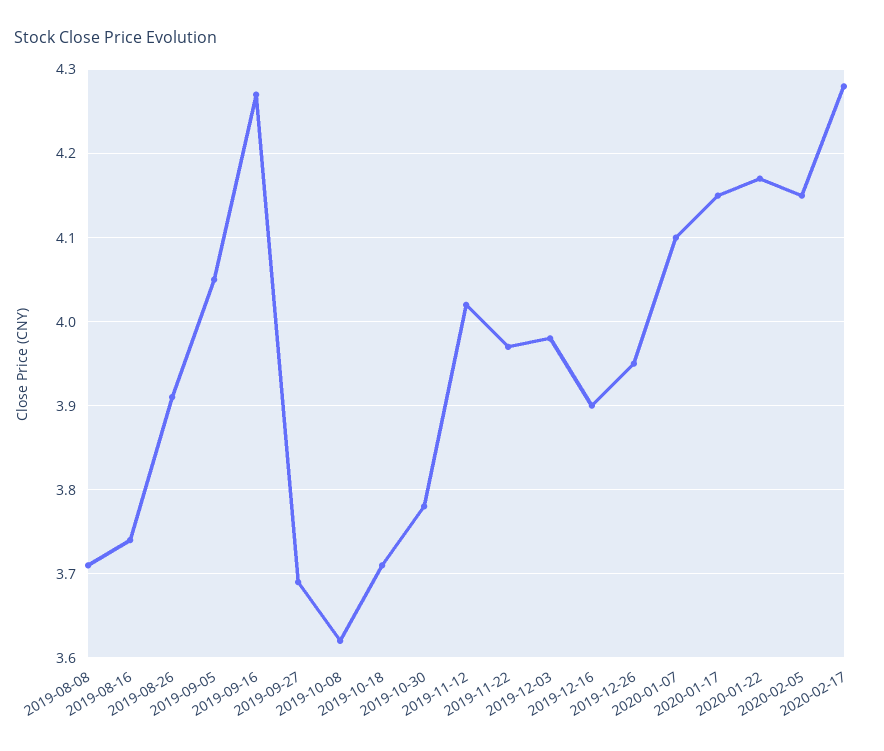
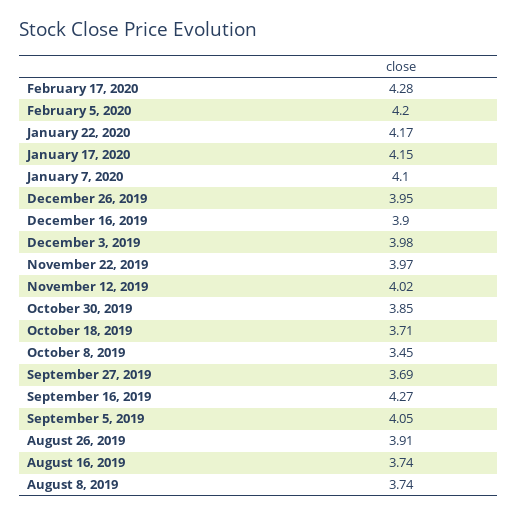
2019-08-08: 3.71 -> 3.74
2019-10-08: 3.62 -> 3.45
2019-10-30: 3.78 -> 3.85
2020-02-05: 4.15 -> 4.2

